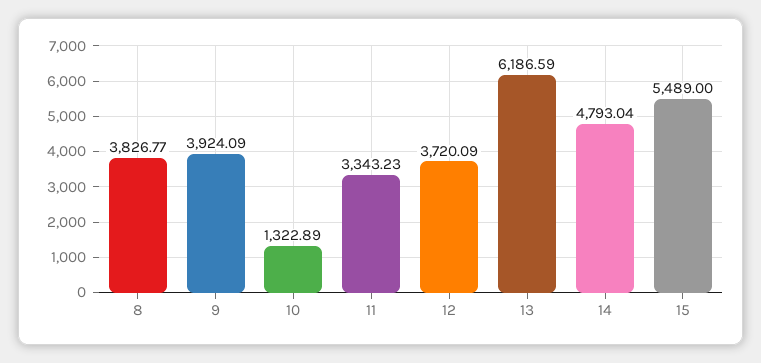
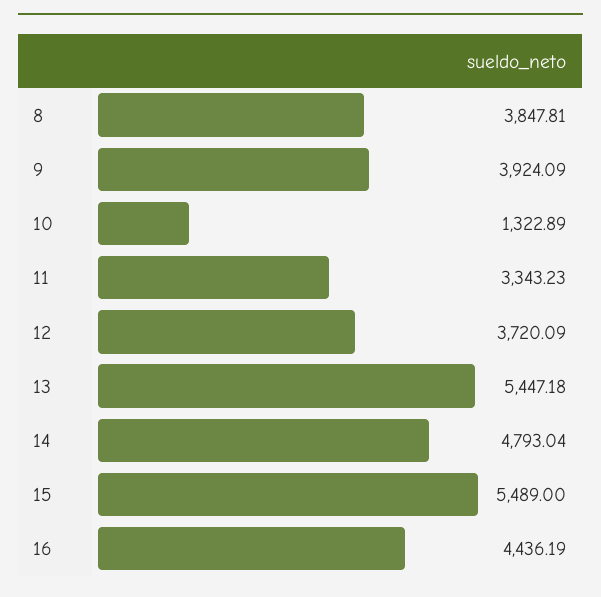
8: 3826.77 -> 3847.81
13: 6186.59 -> 5447.18
16: none -> 4436.19

